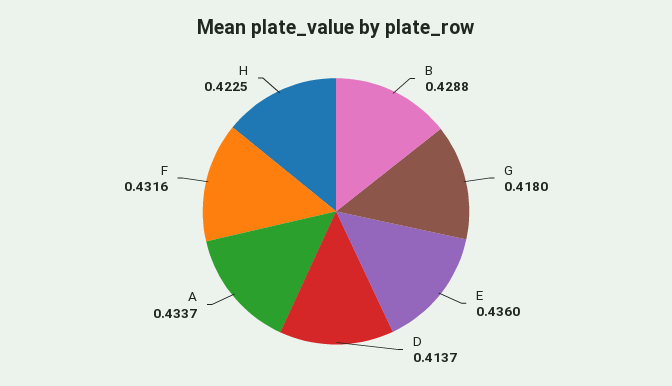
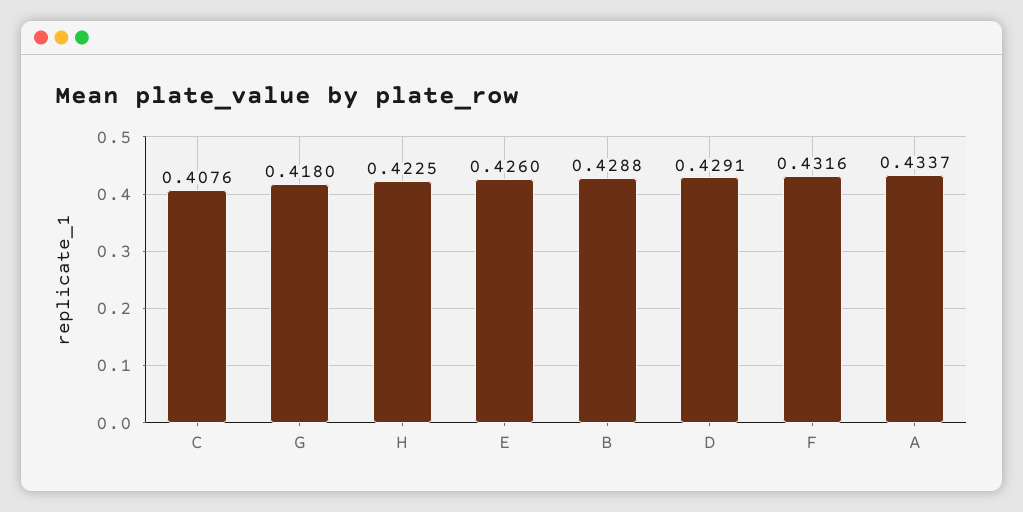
E: 0.436 -> 0.426
D: 0.4137 -> 0.4291
C: none -> 0.4076

